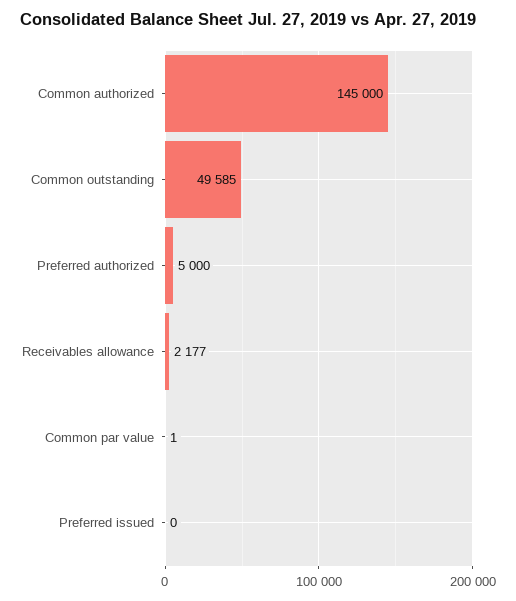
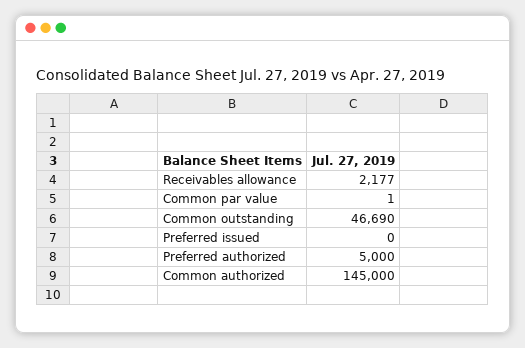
Common outstanding: 49585 -> 46690

